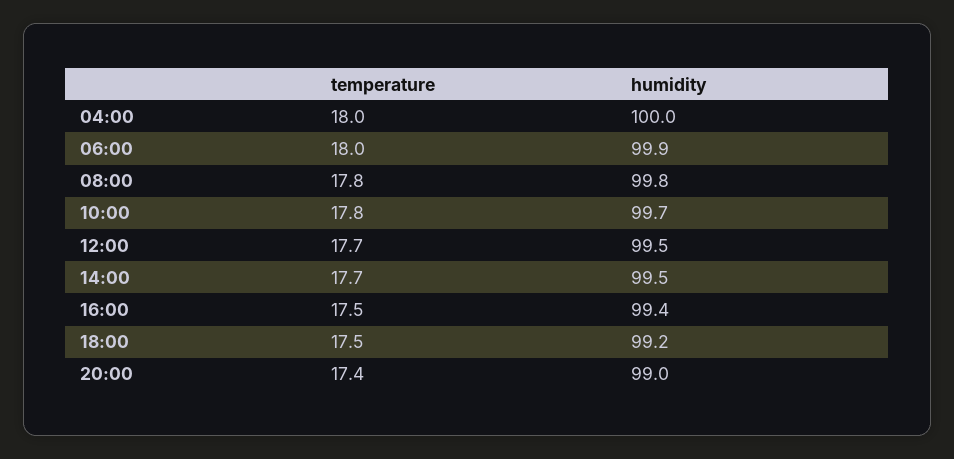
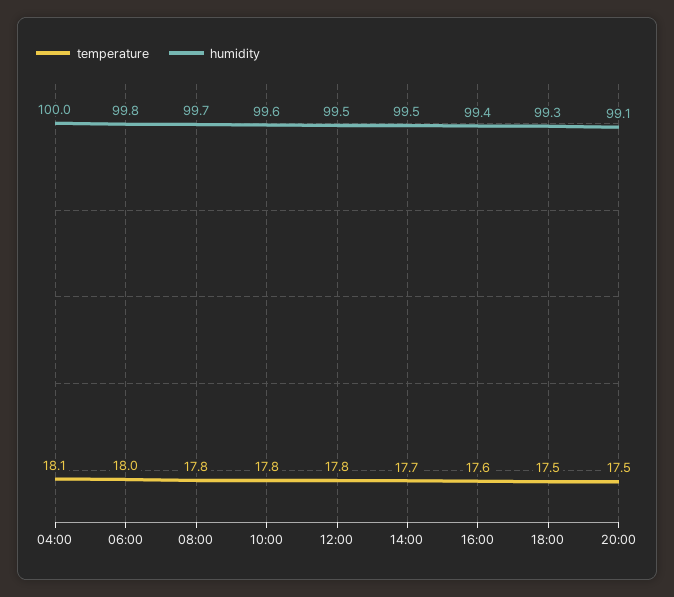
temperature, 04:00: 18 -> 18.1
humidity, 06:00: 99.9 -> 99.8
humidity, 08:00: 99.8 -> 99.7
humidity, 10:00: 99.7 -> 99.6
temperature, 12:00: 17.7 -> 17.8
temperature, 16:00: 17.5 -> 17.6
humidity, 18:00: 99.2 -> 99.3
temperature, 20:00: 17.4 -> 17.5
humidity, 20:00: 99 -> 99.1

